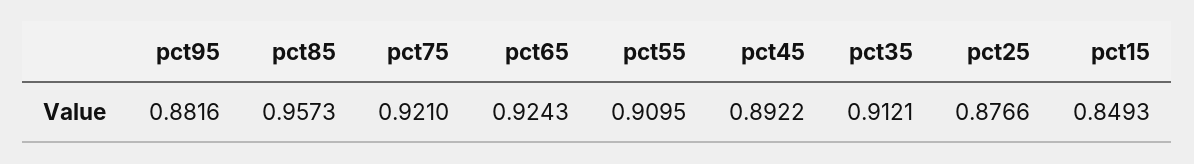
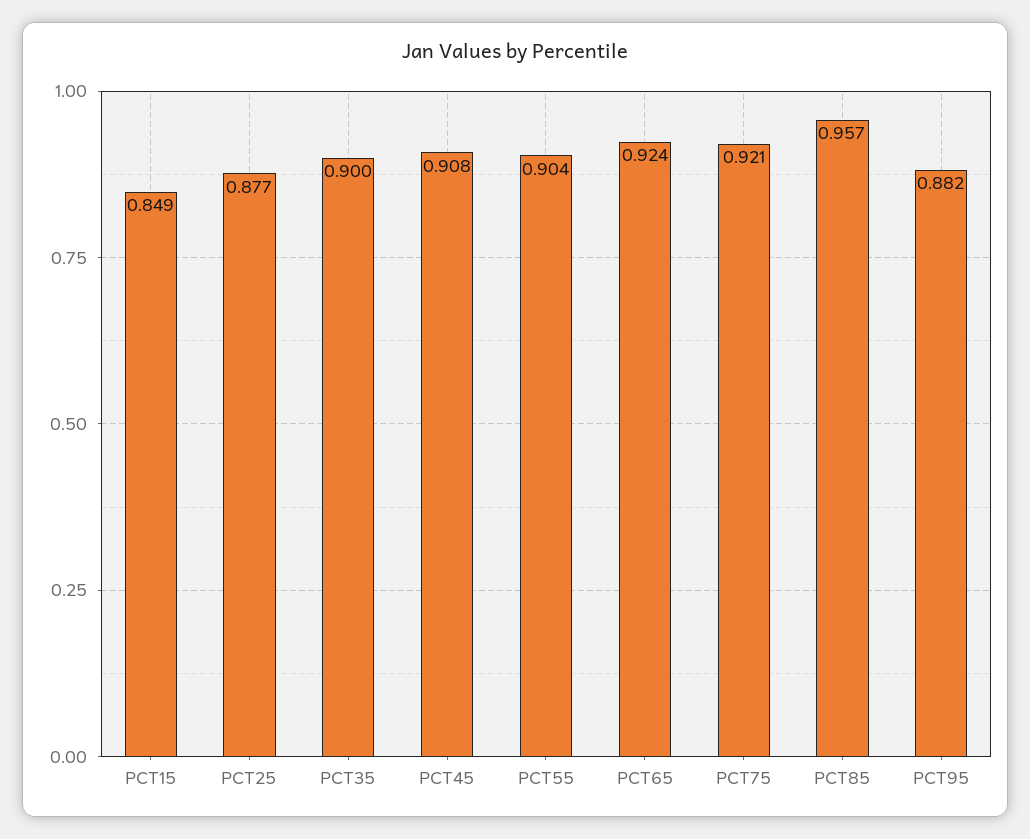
pct55: 0.9095 -> 0.904
pct45: 0.8922 -> 0.908
pct35: 0.9121 -> 0.9

